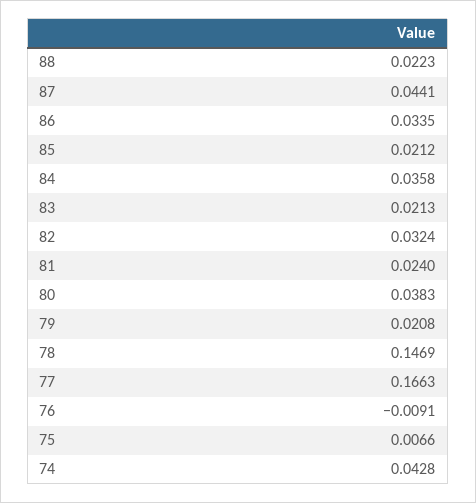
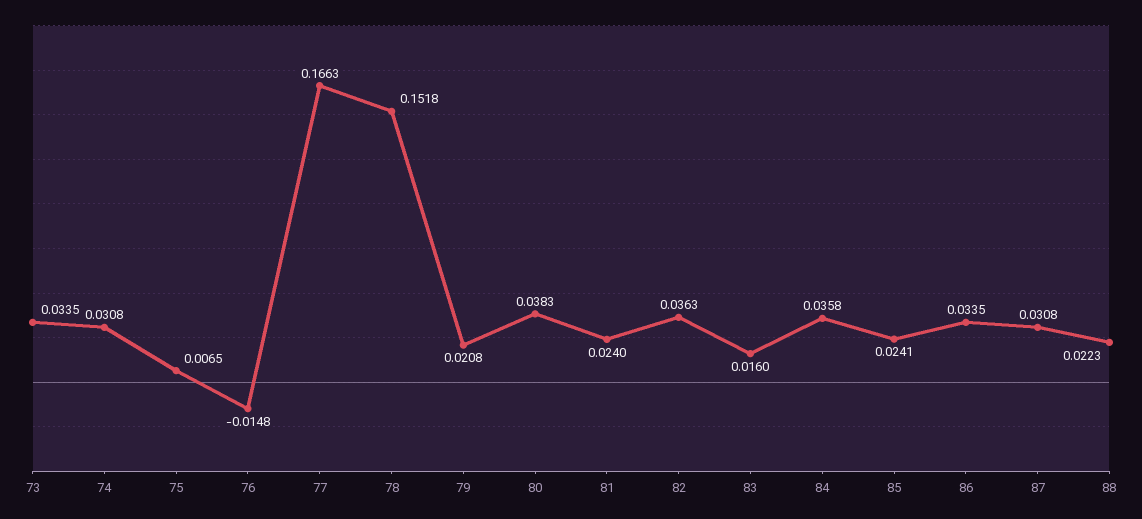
87: 0.0441 -> 0.0308
85: 0.0212 -> 0.0241
83: 0.0213 -> 0.016
82: 0.0324 -> 0.0363
78: 0.1469 -> 0.1518
76: -0.0091 -> -0.0148
75: 0.0066 -> 0.0065
74: 0.0428 -> 0.0308
73: none -> 0.0335

